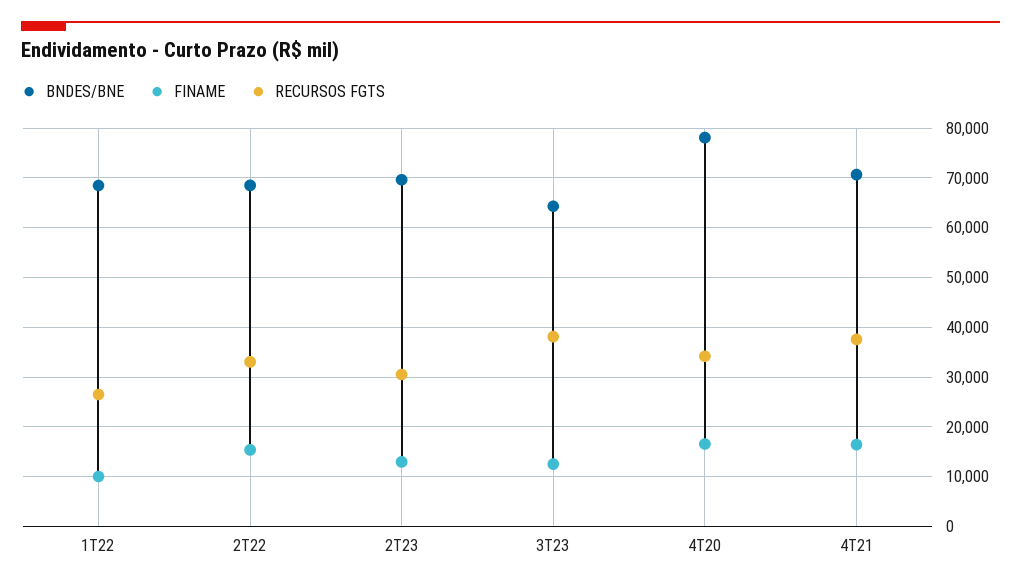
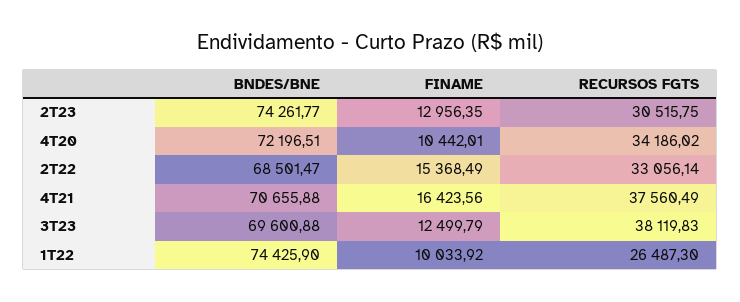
BNDES/BNE, 1T22: 68000 -> 74425.9
BNDES/BNE, 2T23: 70000 -> 74261.77
BNDES/BNE, 3T23: 64000 -> 69600.88
BNDES/BNE, 4T20: 78000 -> 72196.51
FINAME, 4T20: 16000 -> 10442.01

